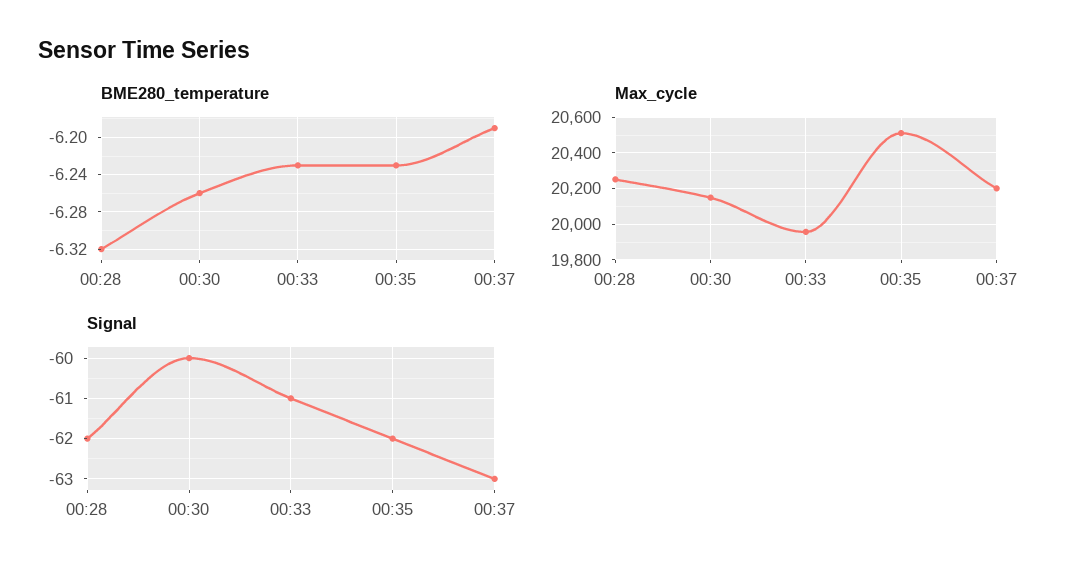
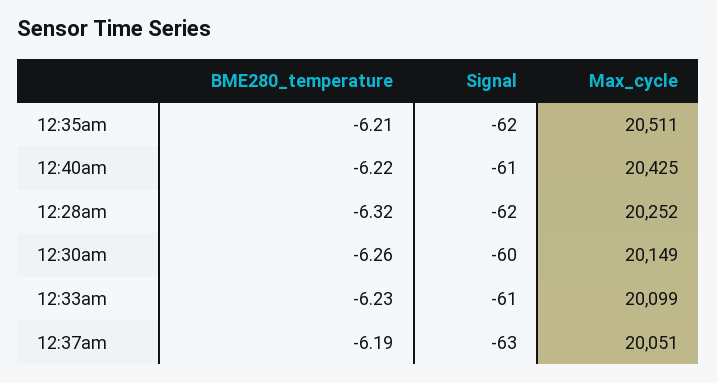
BME280_temperature, 00:35: -6.23 -> -6.21
Max_cycle, 00:33: 19950 -> 20099
Max_cycle, 00:37: 20200 -> 20051
BME280_temperature, 12:40am: none -> -6.22
Signal, 12:40am: none -> -61
Max_cycle, 12:40am: none -> 20425

